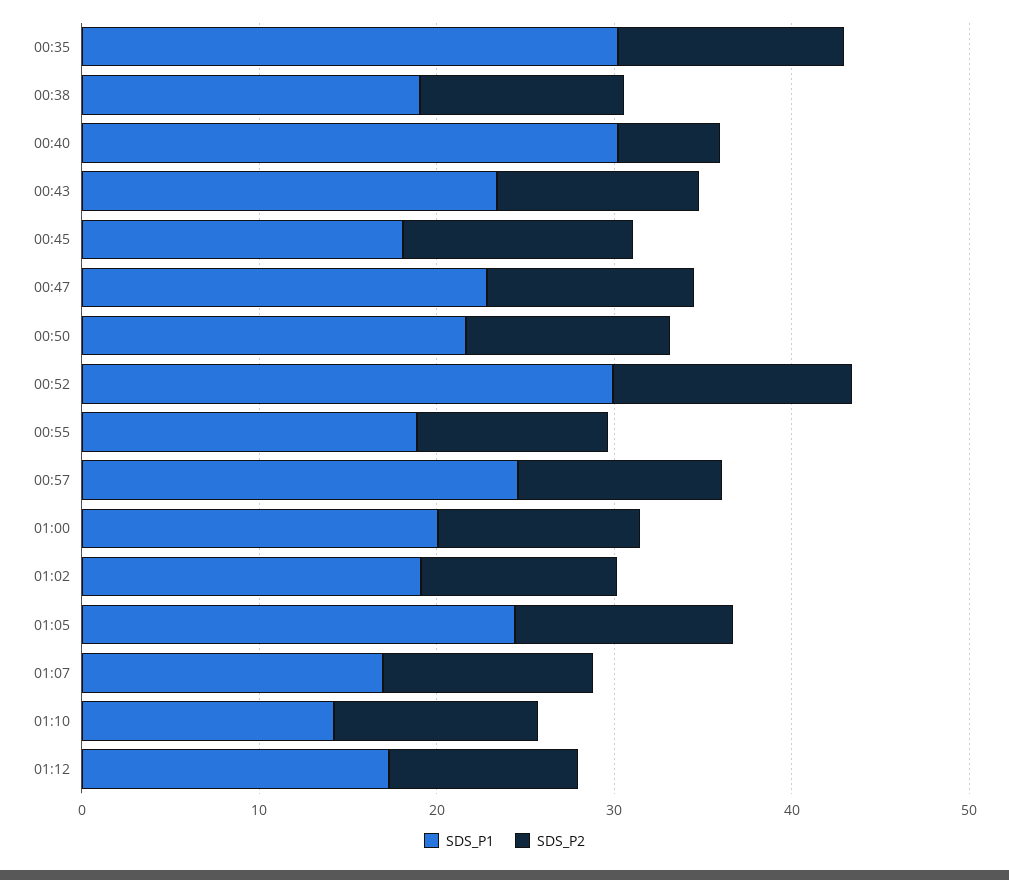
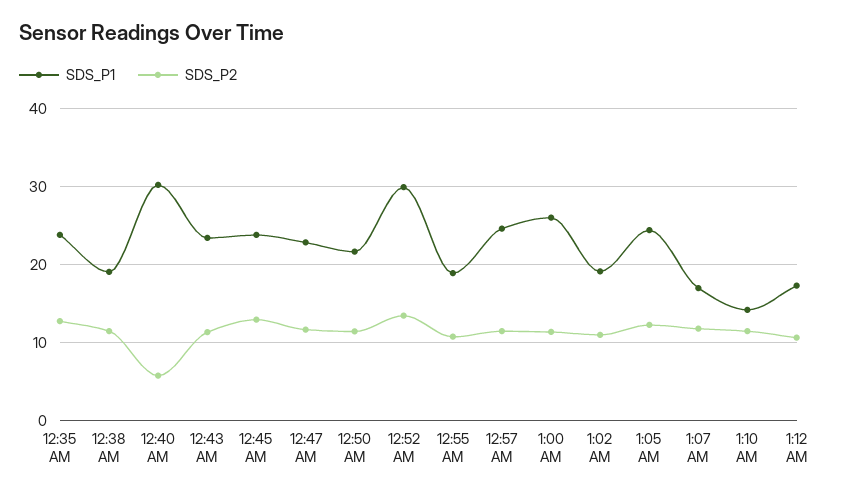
SDS_P1, 00:35: 30 -> 24
SDS_P1, 00:45: 18 -> 24
SDS_P1, 01:00: 20 -> 26

